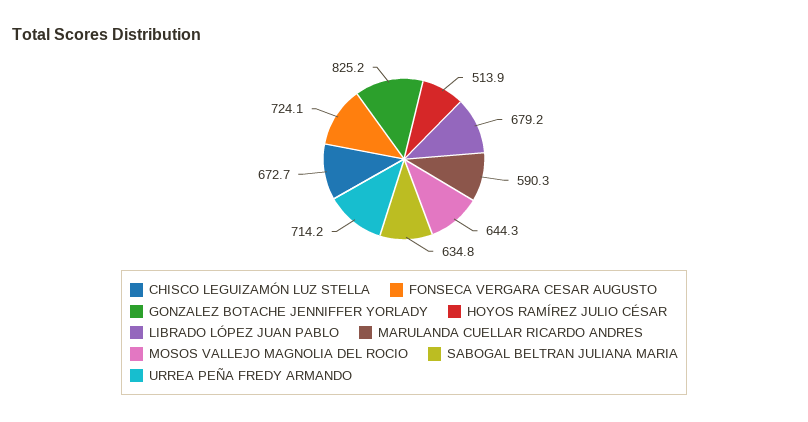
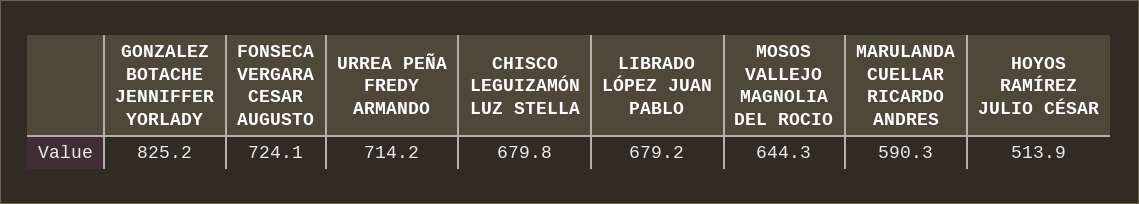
CHISCO LEGUIZAMÓN LUZ STELLA: 672.7 -> 679.8
SABOGAL BELTRAN JULIANA MARIA: 634.8 -> none

